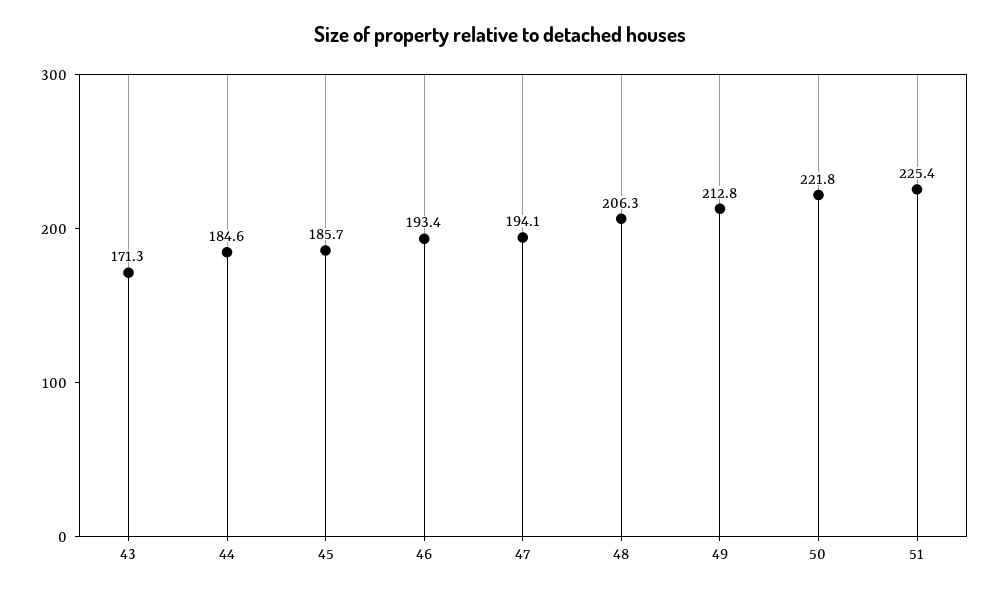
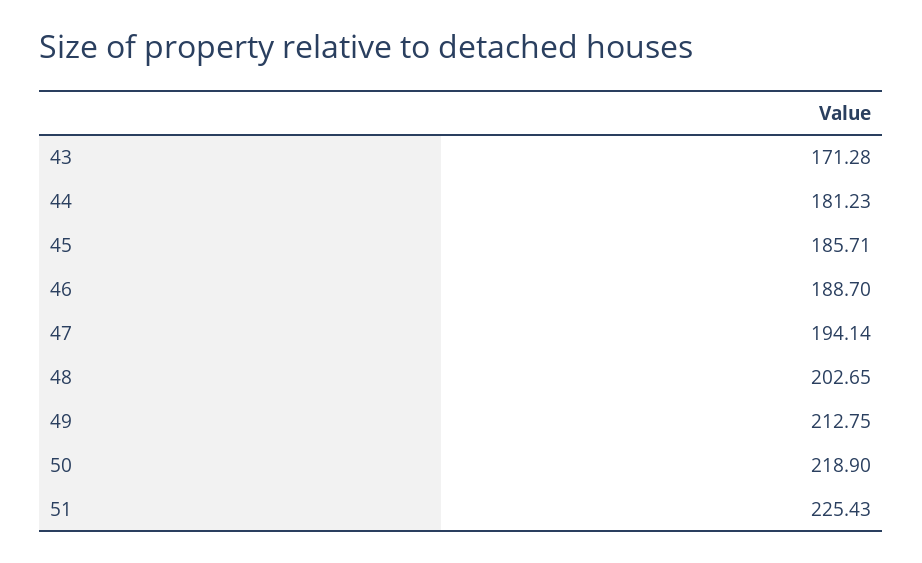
44: 184.6 -> 181.23
46: 193.4 -> 188.7
48: 206.3 -> 202.65
50: 221.8 -> 218.9

